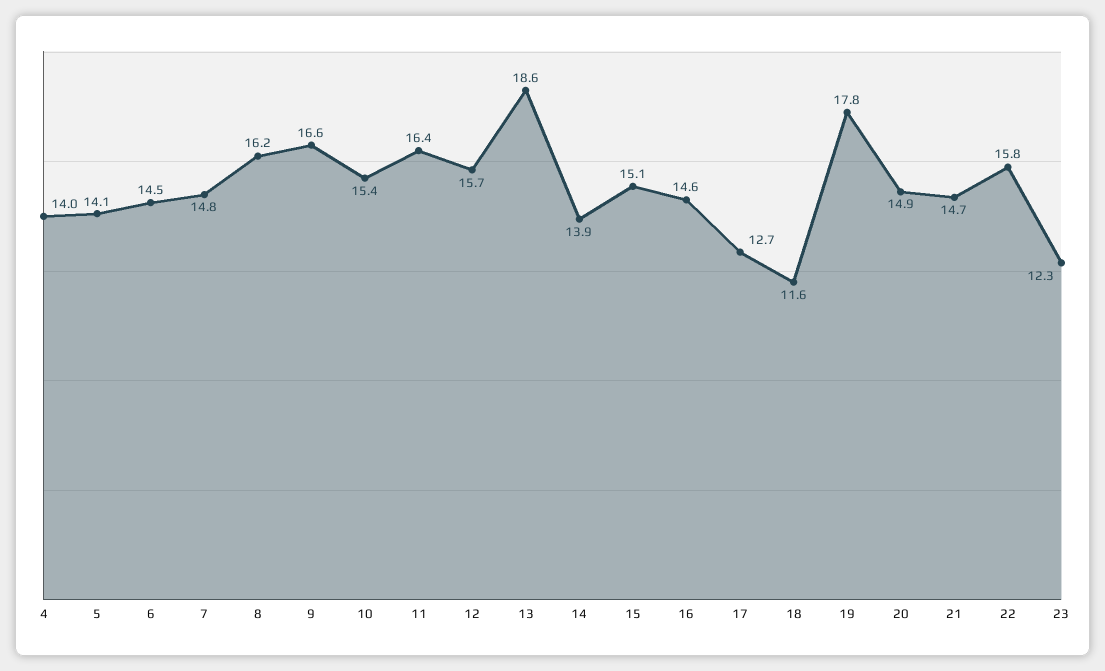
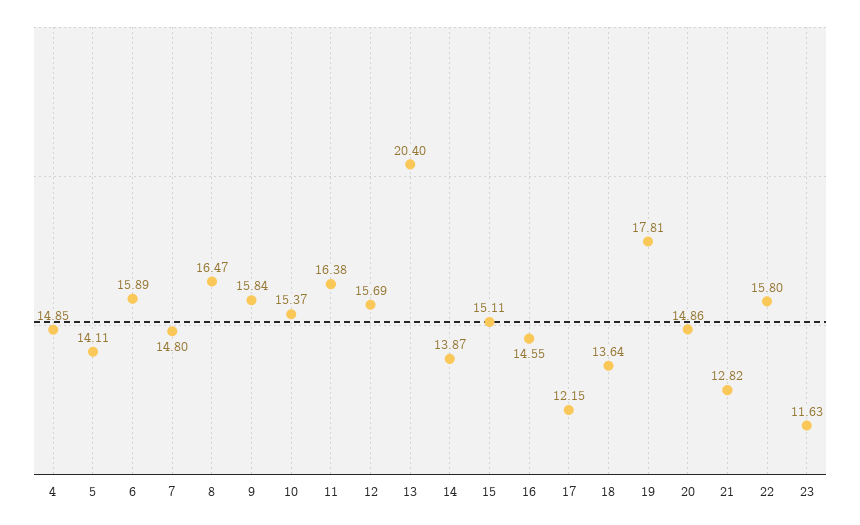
4: 14 -> 14.85
6: 14.5 -> 15.89
8: 16.2 -> 16.47
9: 16.6 -> 15.84
13: 18.6 -> 20.4
17: 12.7 -> 12.15
18: 11.6 -> 13.64
21: 14.7 -> 12.82
23: 12.3 -> 11.63

